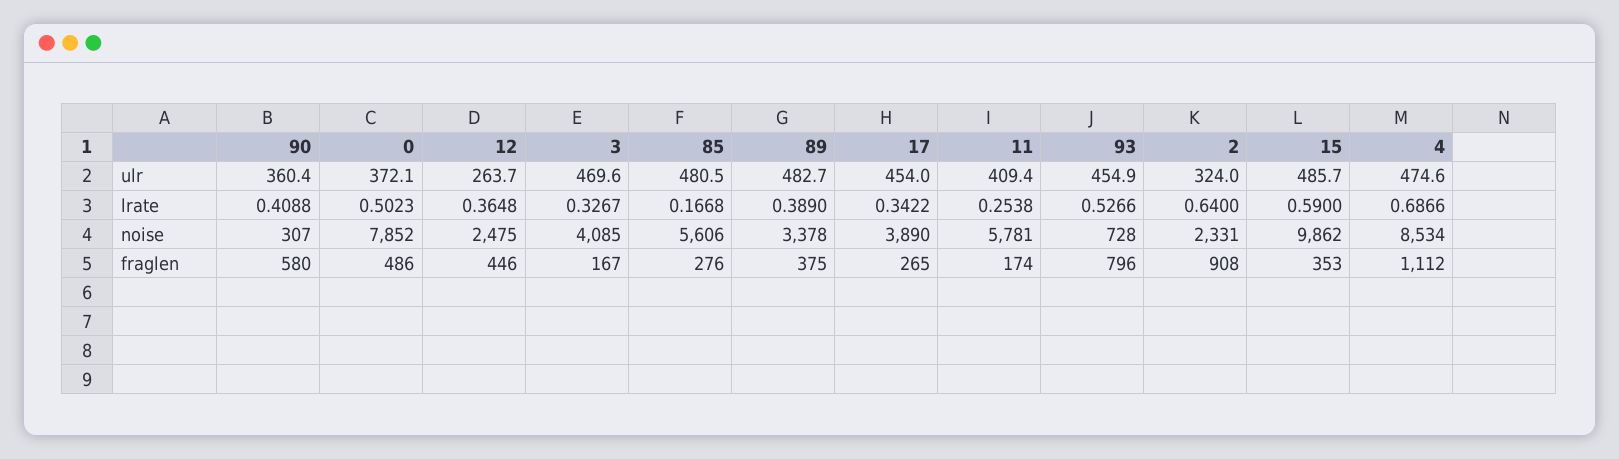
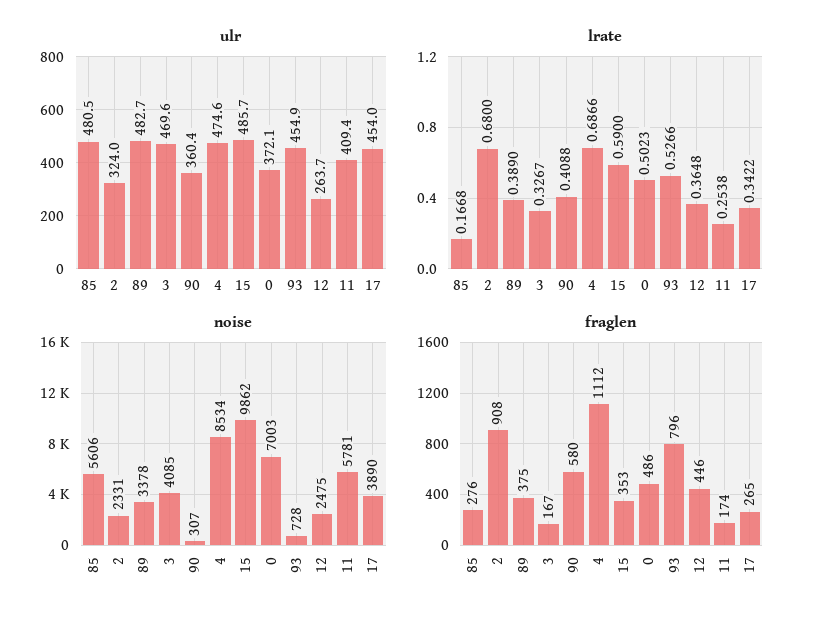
lrate, 2: 0.64 -> 0.68
noise, 0: 7852 -> 7003

